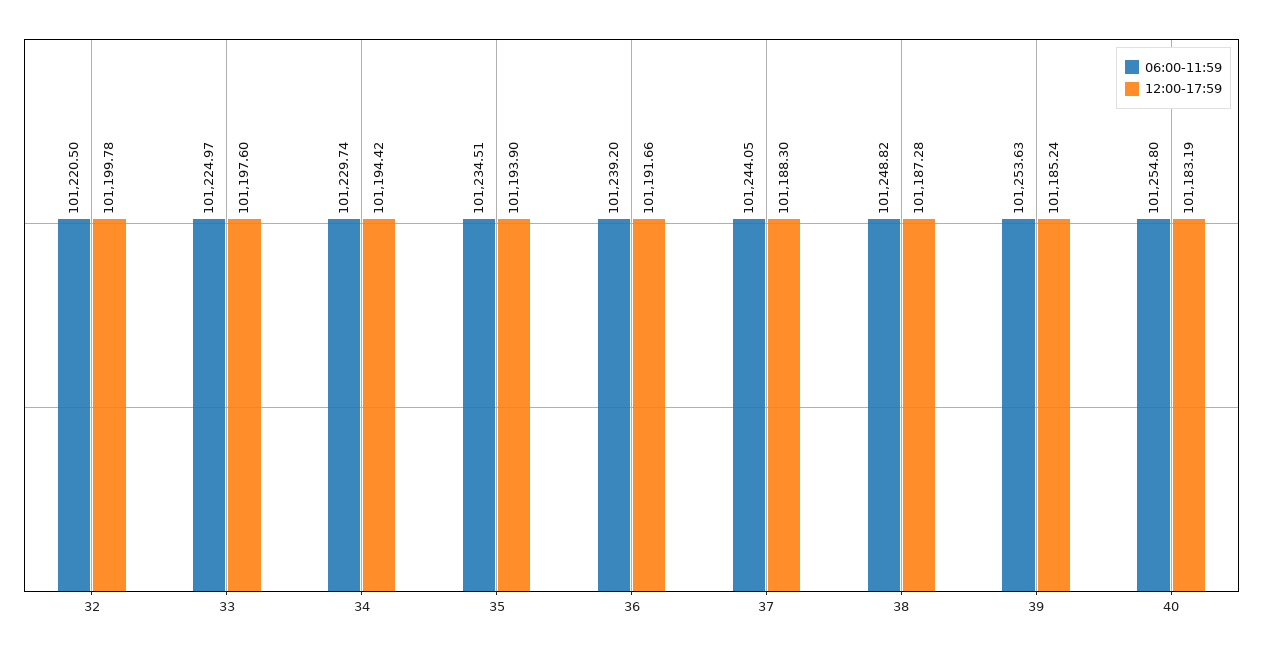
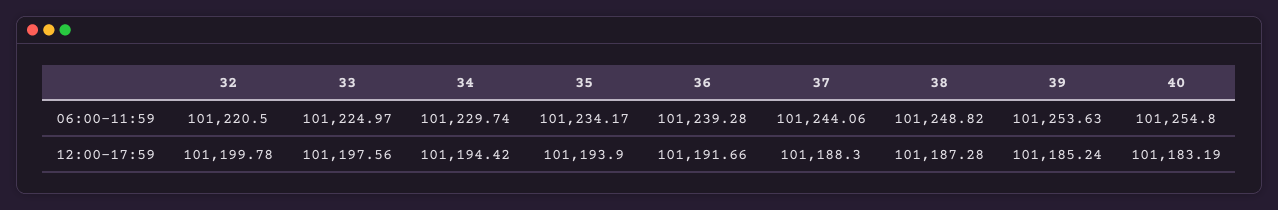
12:00-17:59, 33: 101197.6 -> 101197.56
06:00-11:59, 35: 101234.51 -> 101234.17
06:00-11:59, 36: 101239.2 -> 101239.28
06:00-11:59, 37: 101244.05 -> 101244.06

